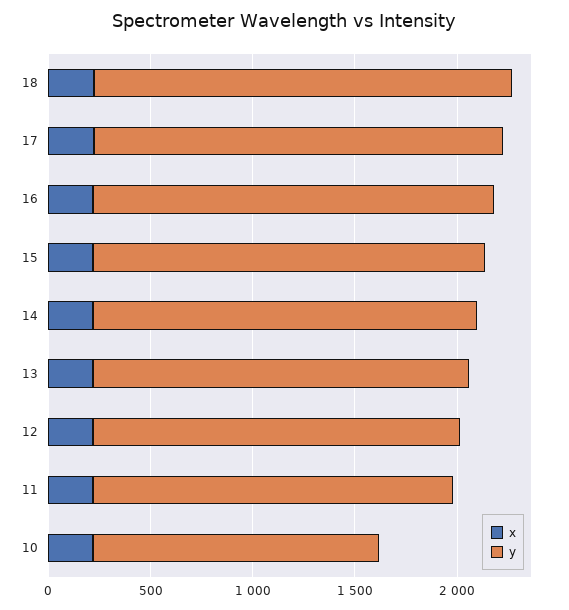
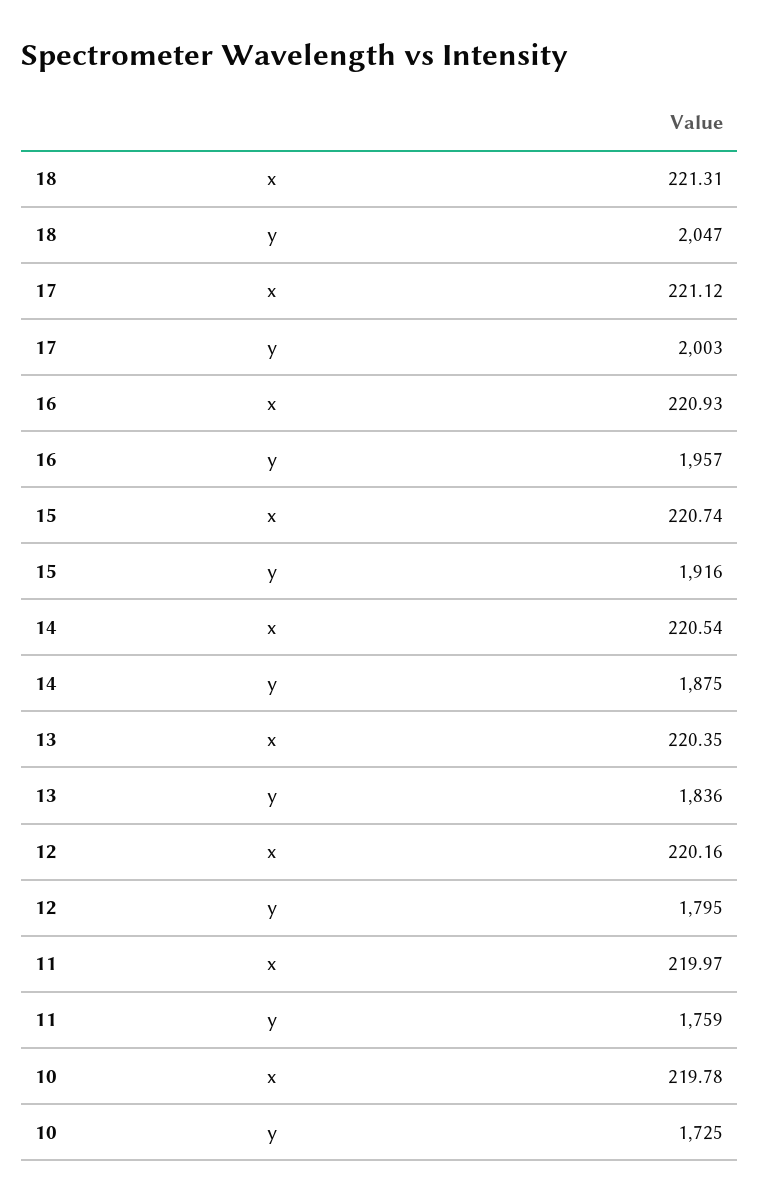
y, 10: 1400 -> 1725

